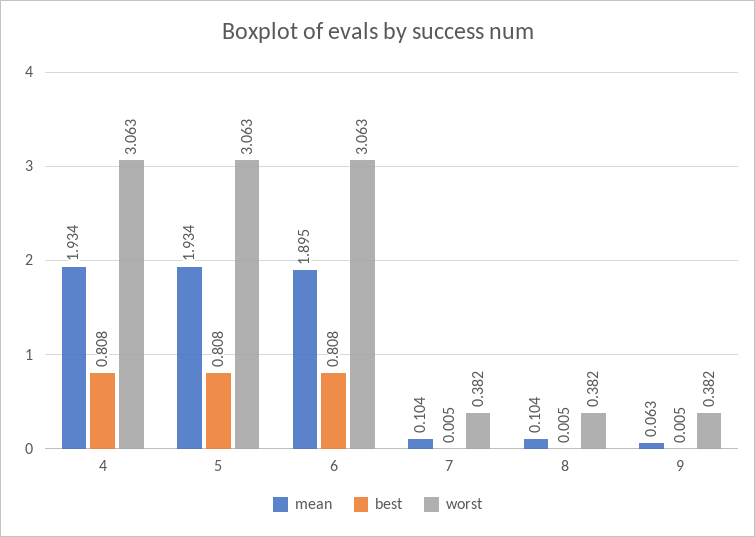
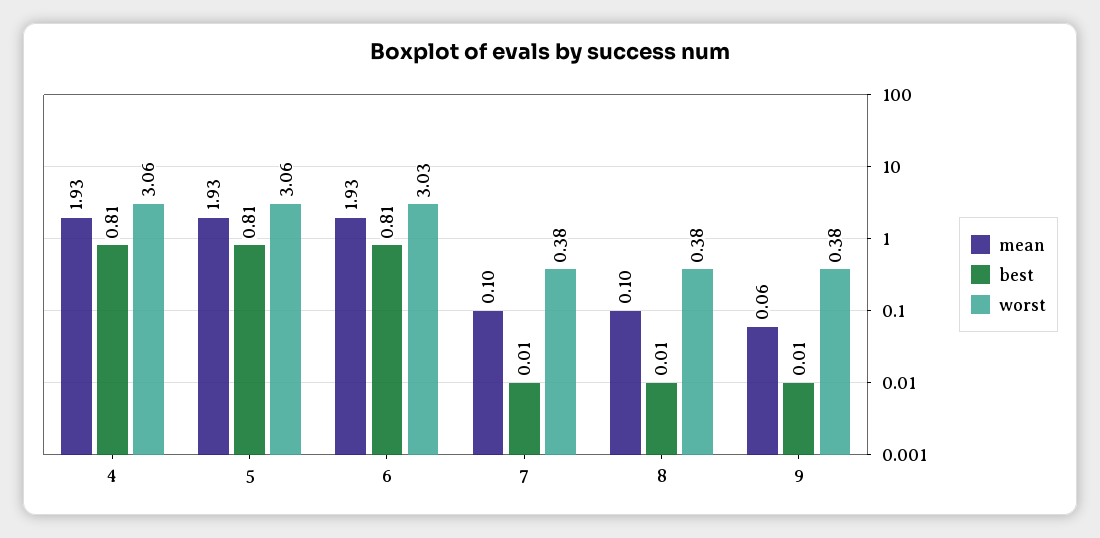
mean, 6: 1.895 -> 1.93
worst, 6: 3.063 -> 3.03

